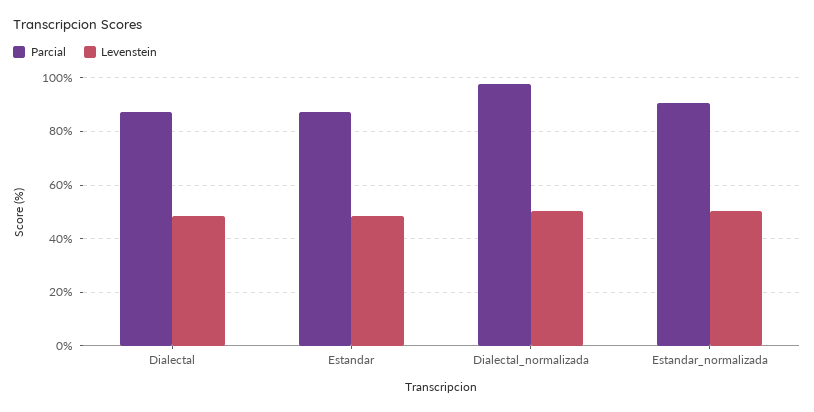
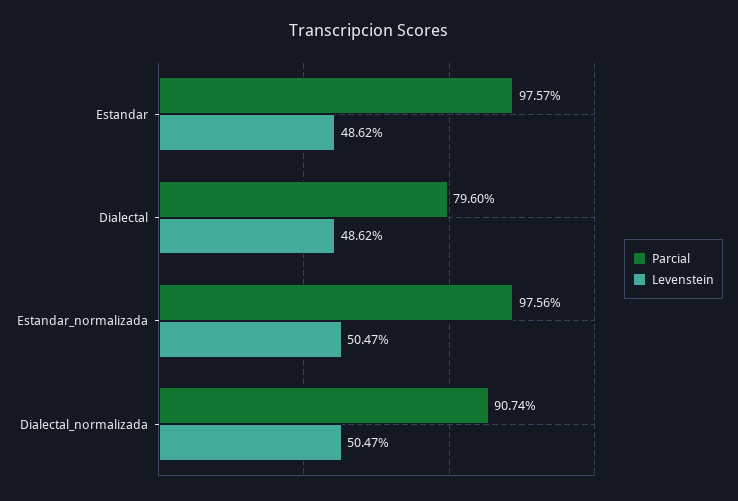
Parcial, Dialectal: 87.5 -> 79.6
Parcial, Estandar: 87.5 -> 97.57
Parcial, Dialectal_normalizada: 97.5 -> 90.74
Parcial, Estandar_normalizada: 90 -> 97.56

